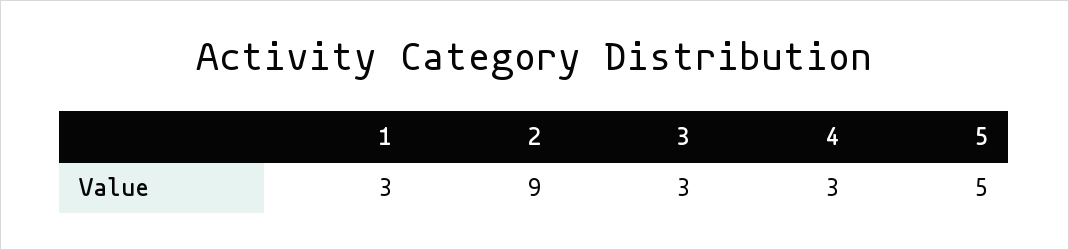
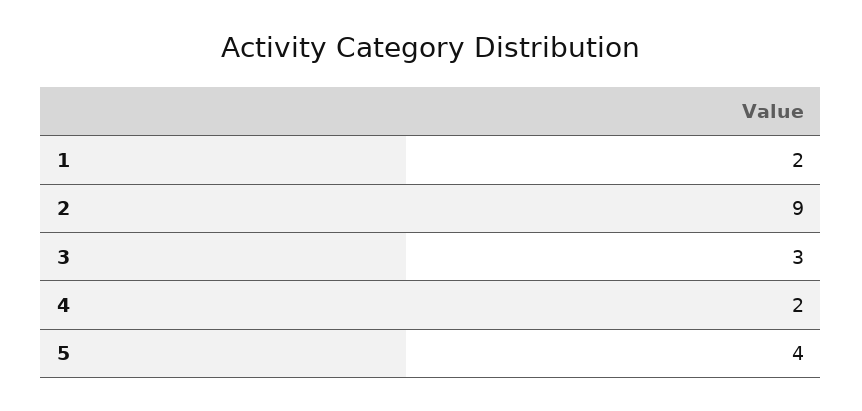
1: 3 -> 2
4: 3 -> 2
5: 5 -> 4

